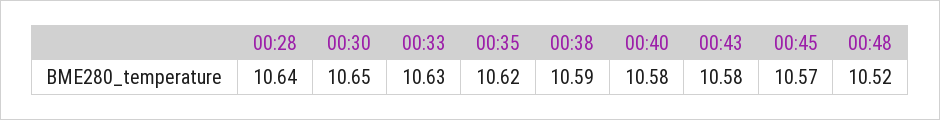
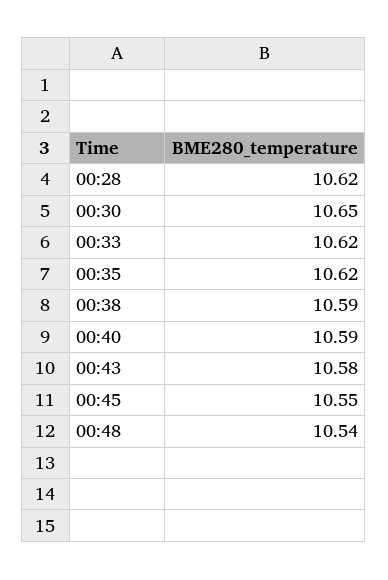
00:28: 10.64 -> 10.62
00:33: 10.63 -> 10.62
00:40: 10.58 -> 10.59
00:45: 10.57 -> 10.55
00:48: 10.52 -> 10.54

